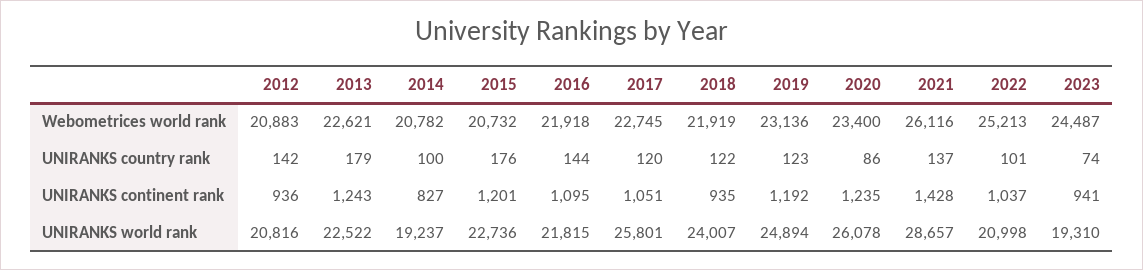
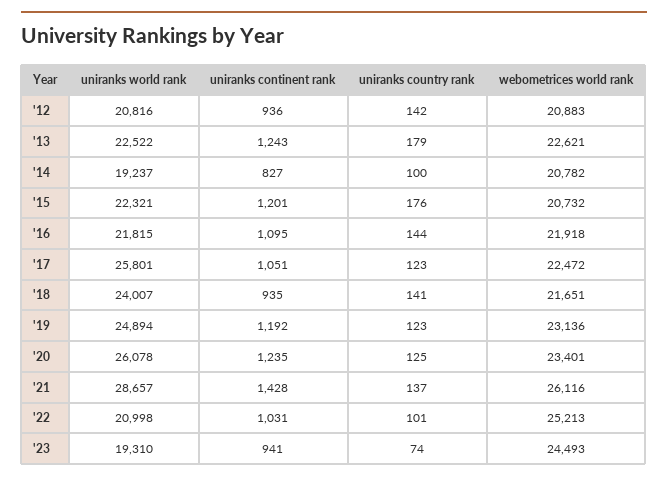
2017, Webometrices world rank: 22745 -> 22472
2018, Webometrices world rank: 21919 -> 21651
2020, Webometrices world rank: 23400 -> 23401
2023, Webometrices world rank: 24487 -> 24493
2017, UNIRANKS country rank: 120 -> 123
2018, UNIRANKS country rank: 122 -> 141
2020, UNIRANKS country rank: 86 -> 125
2022, UNIRANKS continent rank: 1037 -> 1031
2015, UNIRANKS world rank: 22736 -> 22321

